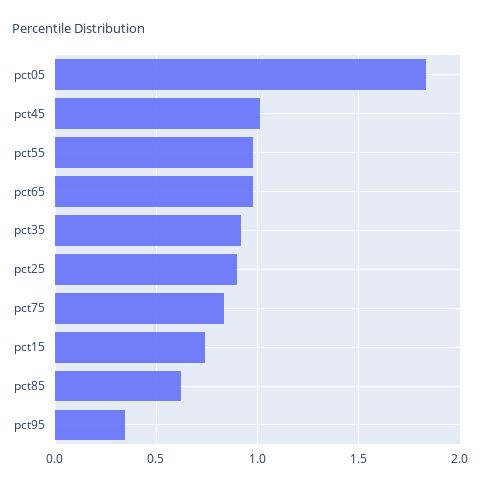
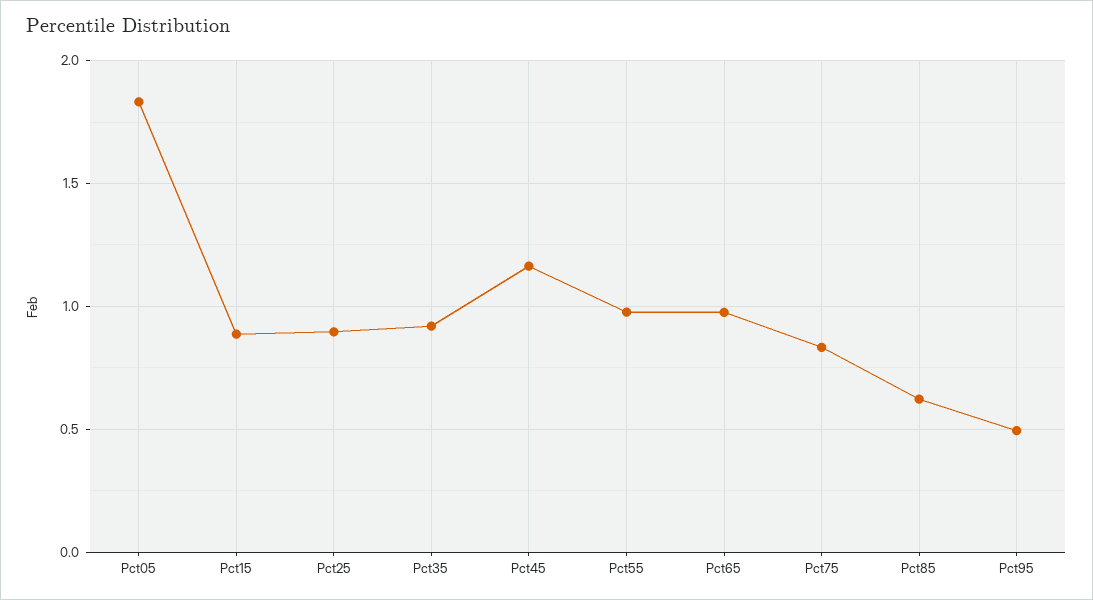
pct45: 1 -> 1.15
pct15: 0.75 -> 0.9
pct95: 0.35 -> 0.5

